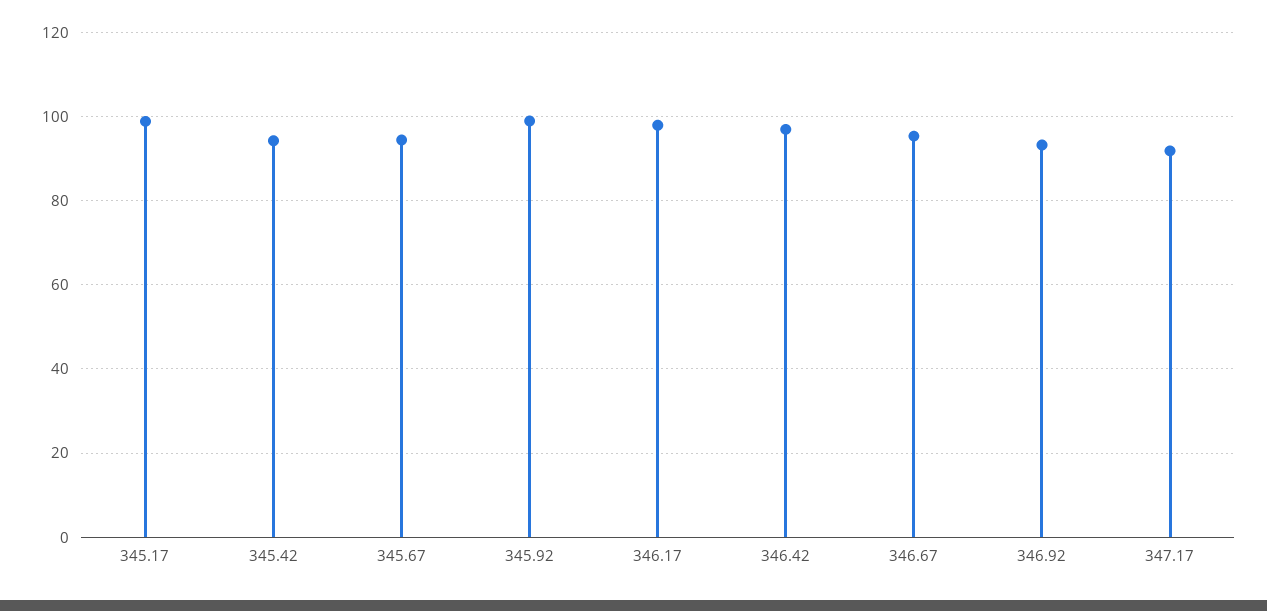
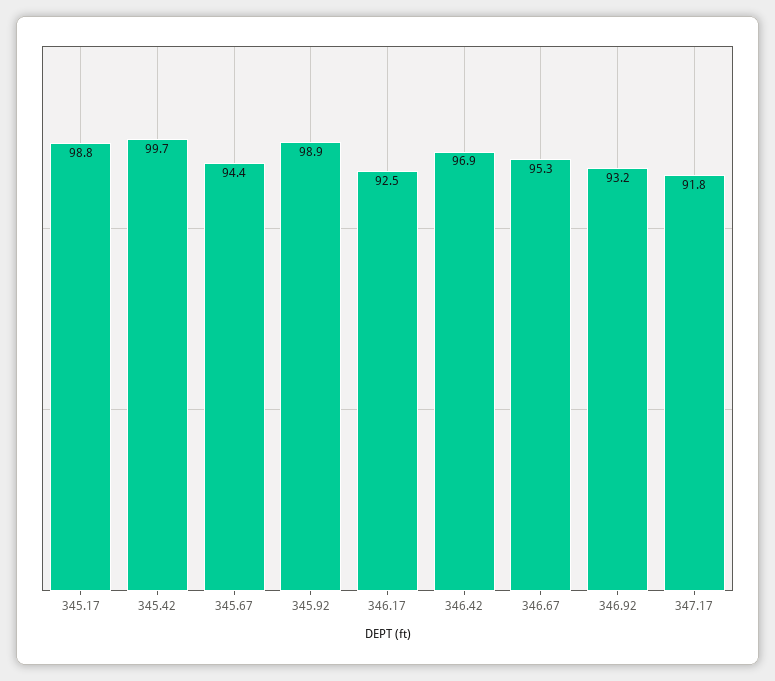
345.42: 94 -> 99.7
346.17: 98 -> 92.5

